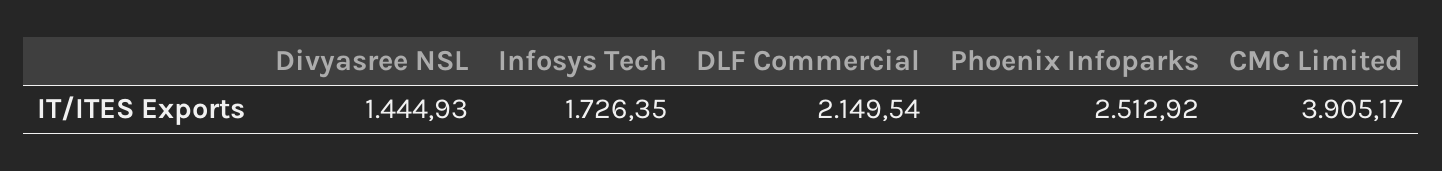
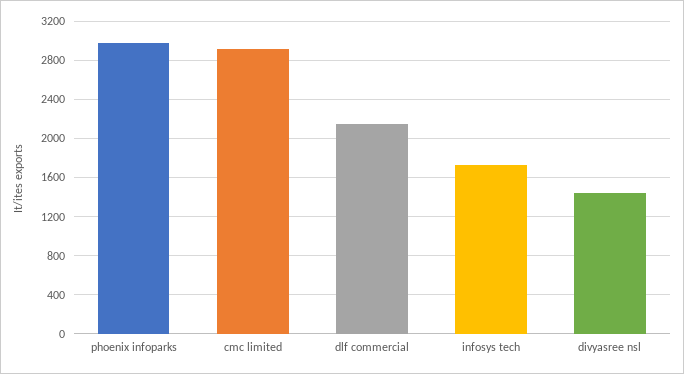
Phoenix Infoparks: 2512.92 -> 3000
CMC Limited: 3905.17 -> 2900

